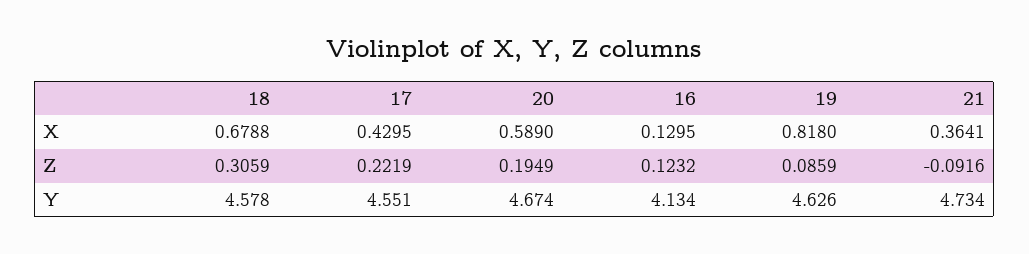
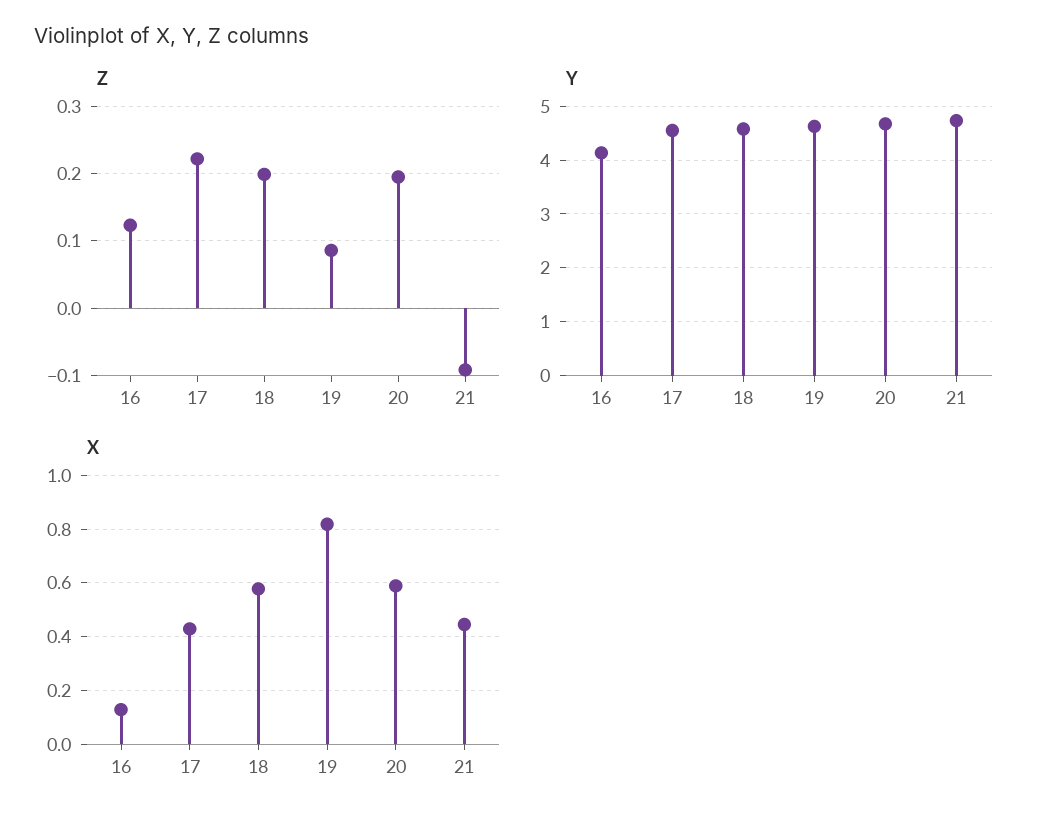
X, 18: 0.6788 -> 0.575
X, 21: 0.3641 -> 0.45
Z, 18: 0.3059 -> 0.2

